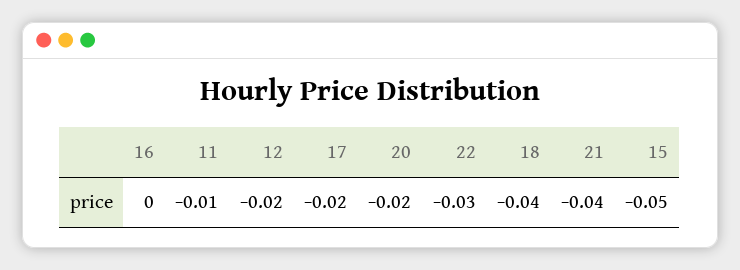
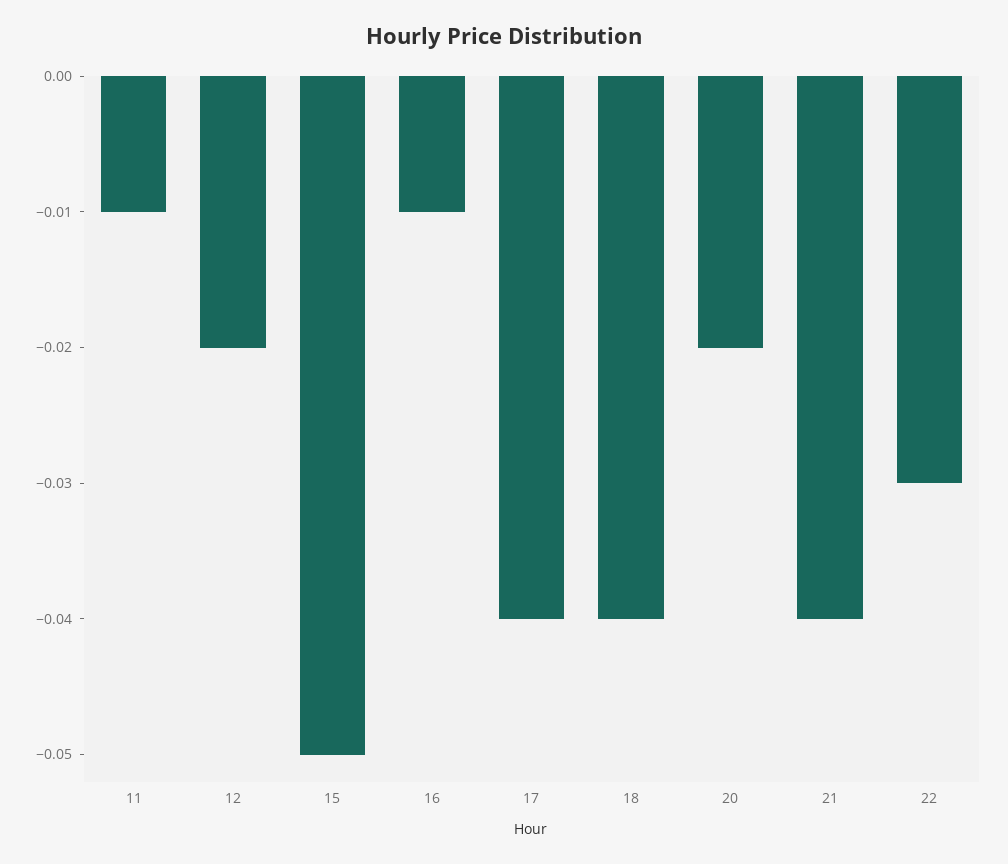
16: 0 -> -0.01
17: -0.02 -> -0.04

